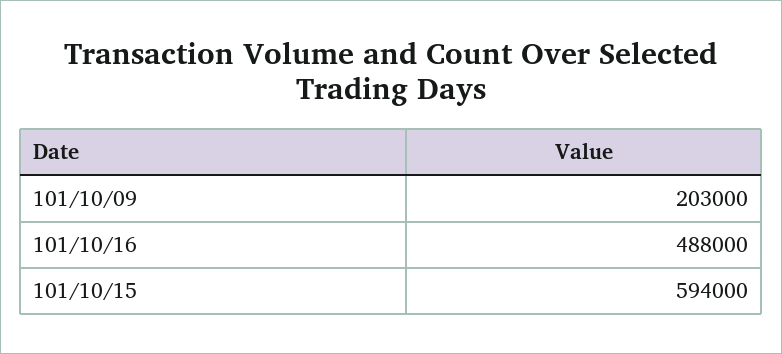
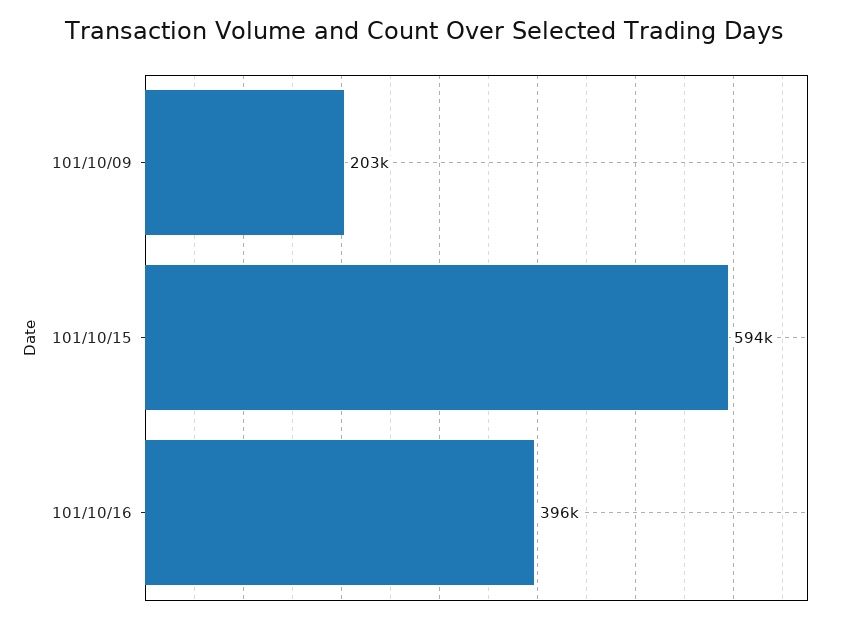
101/10/16: 488000 -> 396000

